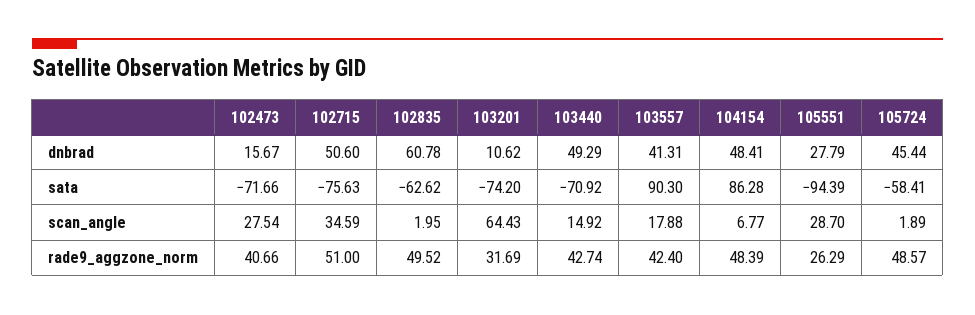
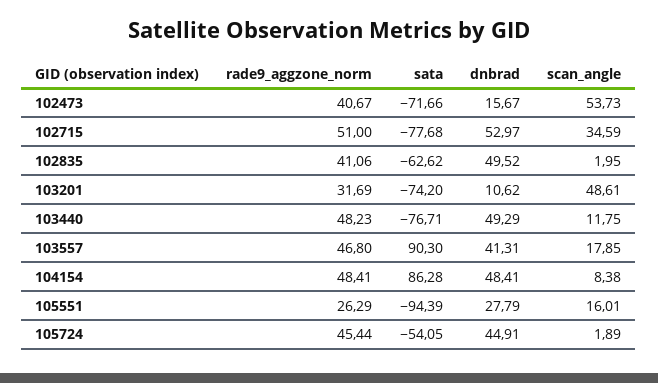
102715, dnbrad: 50.6 -> 52.97
102835, dnbrad: 60.78 -> 49.52
105724, dnbrad: 45.44 -> 44.91
102715, sata: -75.63 -> -77.68
103440, sata: -70.92 -> -76.71
105724, sata: -58.41 -> -54.05
102473, scan_angle: 27.54 -> 53.73
103201, scan_angle: 64.43 -> 48.61
103440, scan_angle: 14.92 -> 11.75
103557, scan_angle: 17.88 -> 17.85
104154, scan_angle: 6.77 -> 8.38
105551, scan_angle: 28.7 -> 16.01
102473, rade9_aggzone_norm: 40.66 -> 40.67
102835, rade9_aggzone_norm: 49.52 -> 41.06
103440, rade9_aggzone_norm: 42.74 -> 48.23
103557, rade9_aggzone_norm: 42.4 -> 46.8
104154, rade9_aggzone_norm: 48.39 -> 48.41
105724, rade9_aggzone_norm: 48.57 -> 45.44

